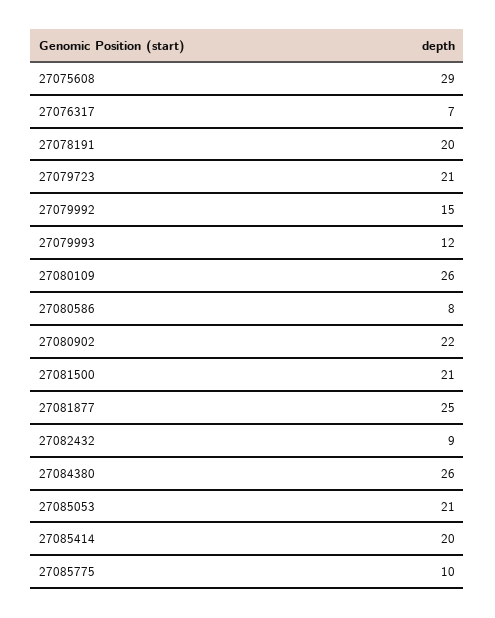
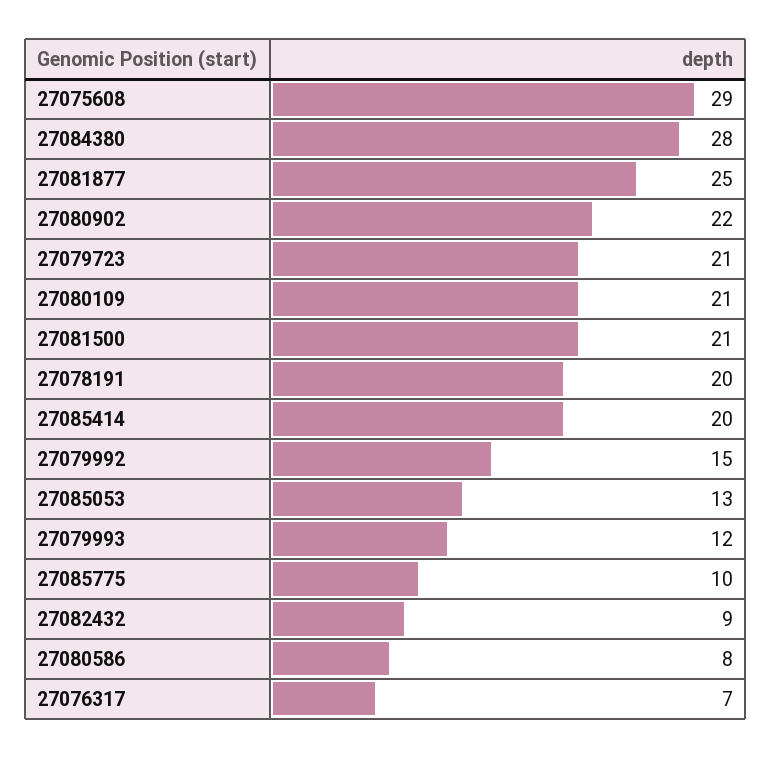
27080109: 26 -> 21
27084380: 26 -> 28
27085053: 21 -> 13

